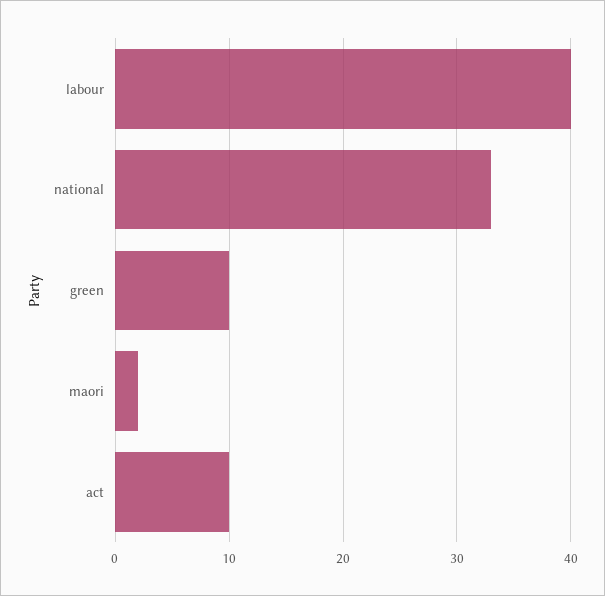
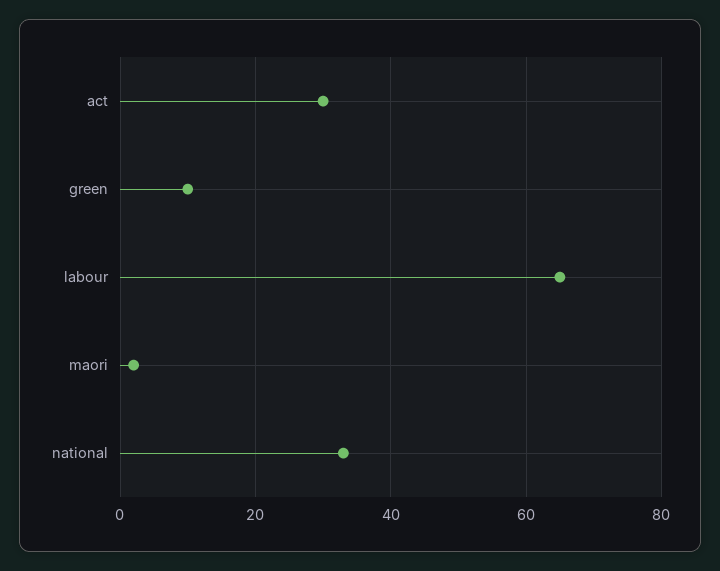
labour: 40 -> 65
act: 10 -> 30

